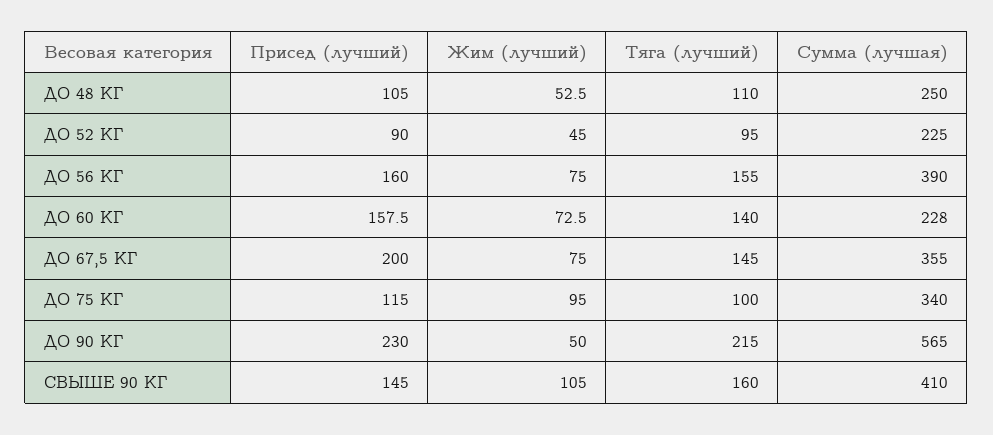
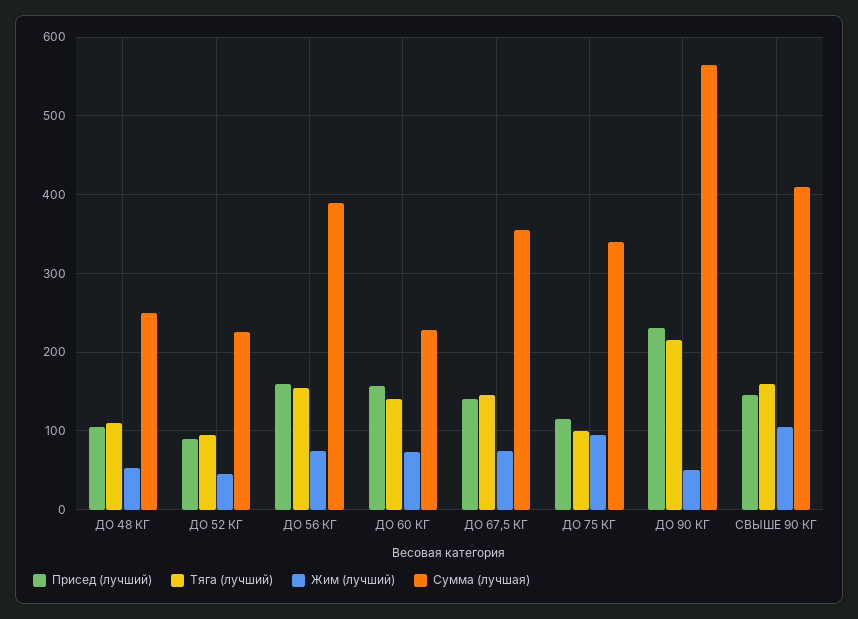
Присед (лучший), ДО 67,5 КГ: 200 -> 140

